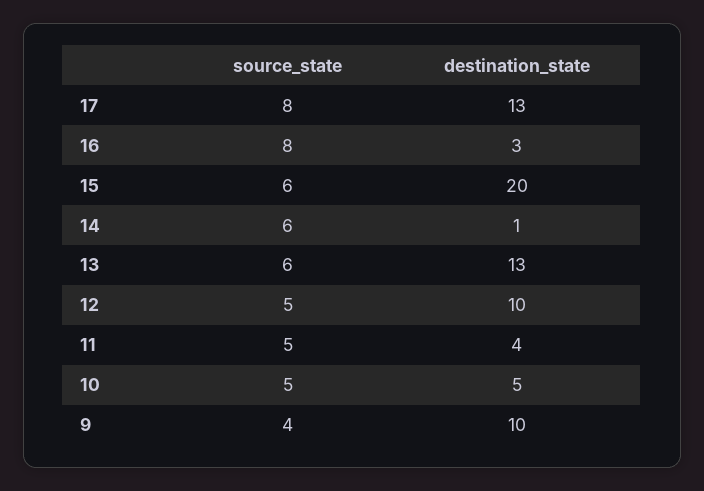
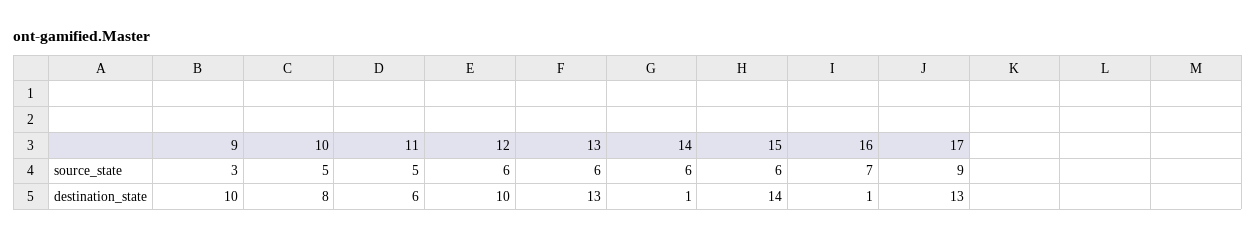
source_state, 17: 8 -> 9
source_state, 16: 8 -> 7
destination_state, 16: 3 -> 1
destination_state, 15: 20 -> 14
source_state, 12: 5 -> 6
destination_state, 11: 4 -> 6
destination_state, 10: 5 -> 8
source_state, 9: 4 -> 3

